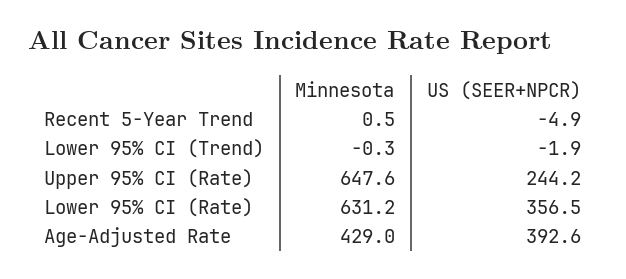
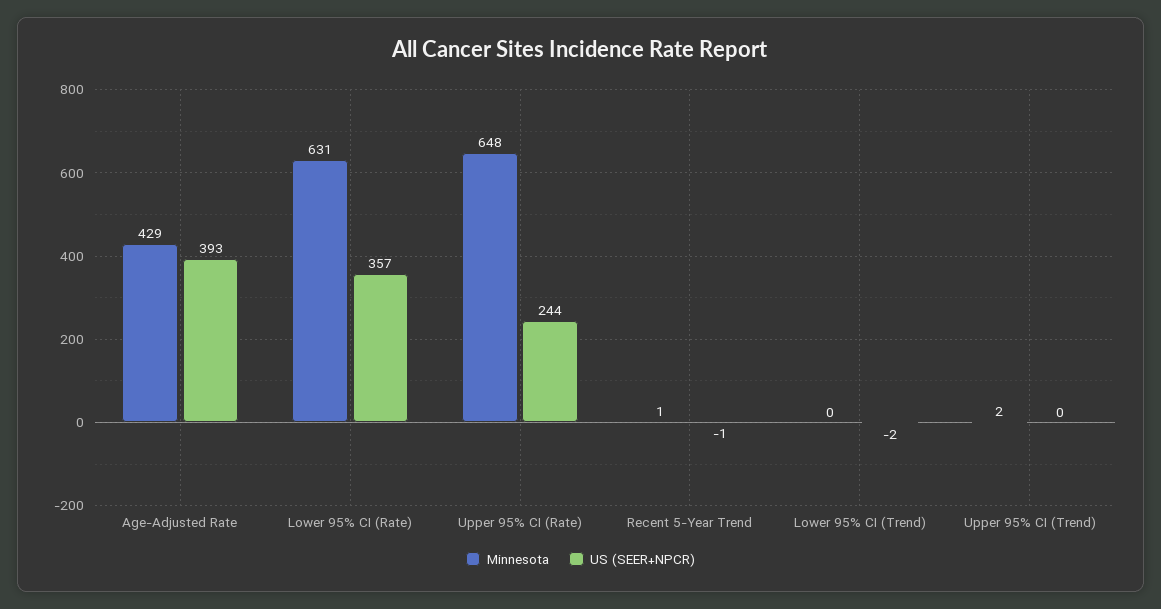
US (SEER+NPCR), Recent 5-Year Trend: -4.9 -> -1
Minnesota, Upper 95% CI (Trend): none -> 2
US (SEER+NPCR), Upper 95% CI (Trend): none -> 0

